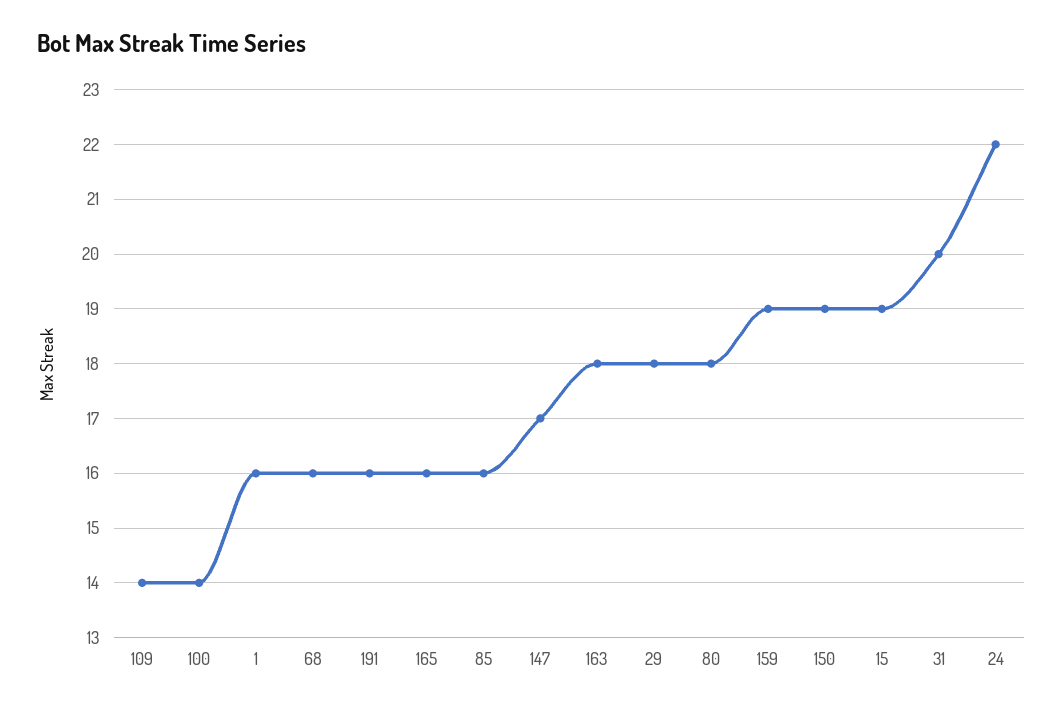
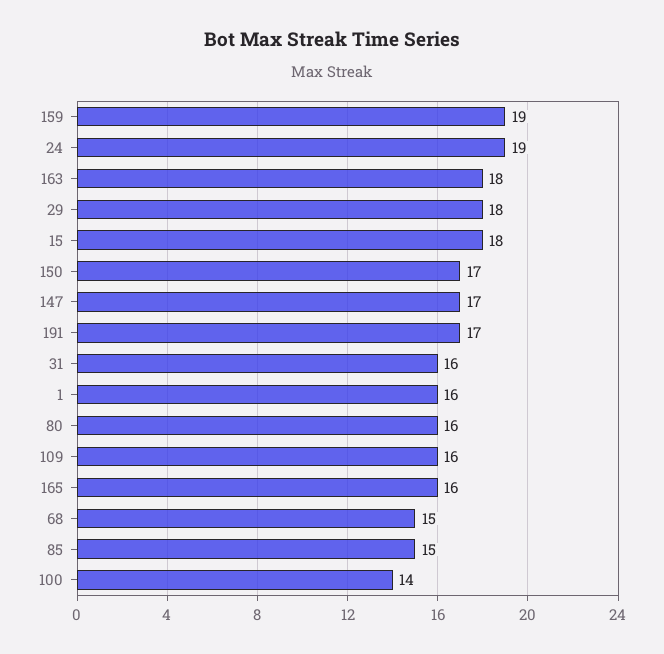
109: 14 -> 16
68: 16 -> 15
191: 16 -> 17
85: 16 -> 15
80: 18 -> 16
150: 19 -> 17
15: 19 -> 18
31: 20 -> 16
24: 22 -> 19

